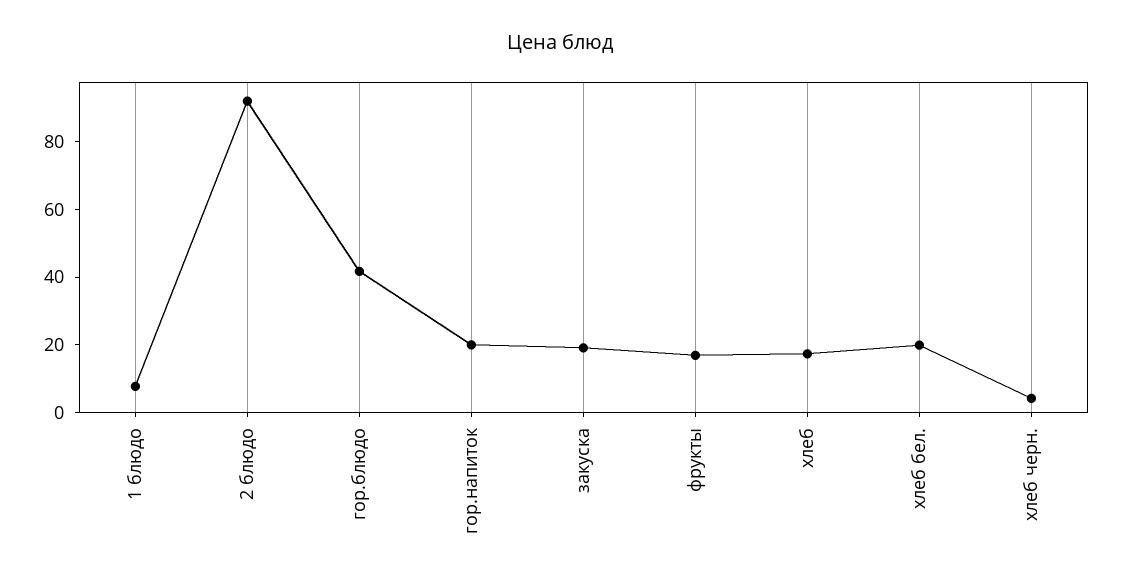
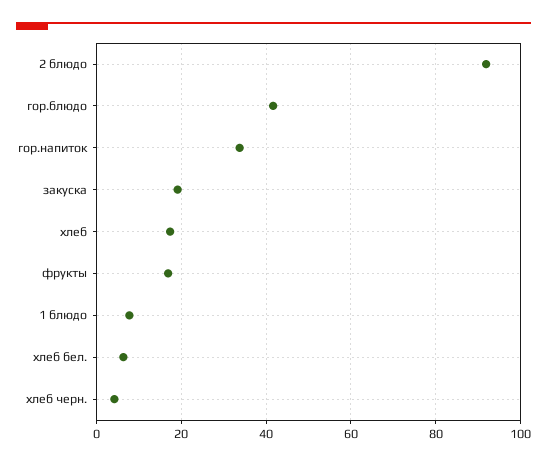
гор.напиток: 20 -> 34
хлеб бел.: 20 -> 6

